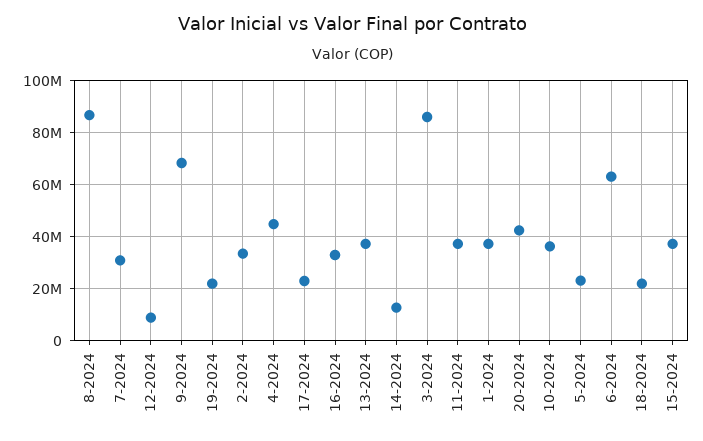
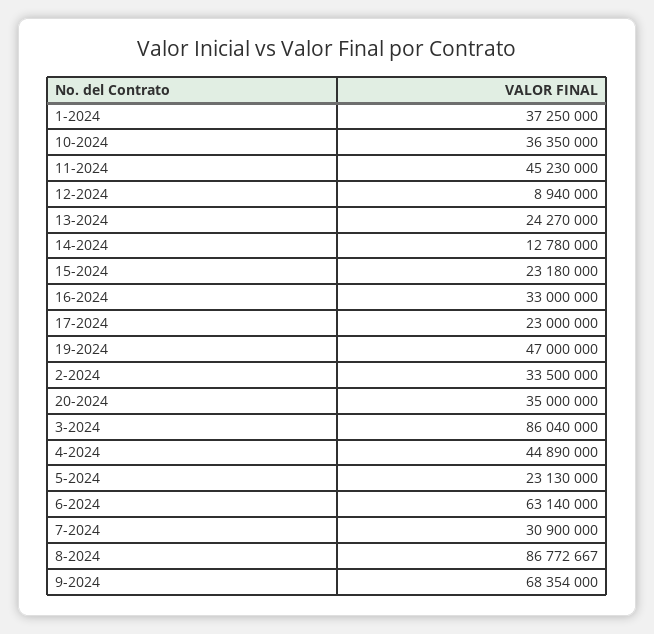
19-2024: 22500000 -> 47000000
13-2024: 37500000 -> 24270000
11-2024: 37500000 -> 45230000
20-2024: 42500000 -> 35000000
18-2024: 22500000 -> none
15-2024: 37500000 -> 23180000

